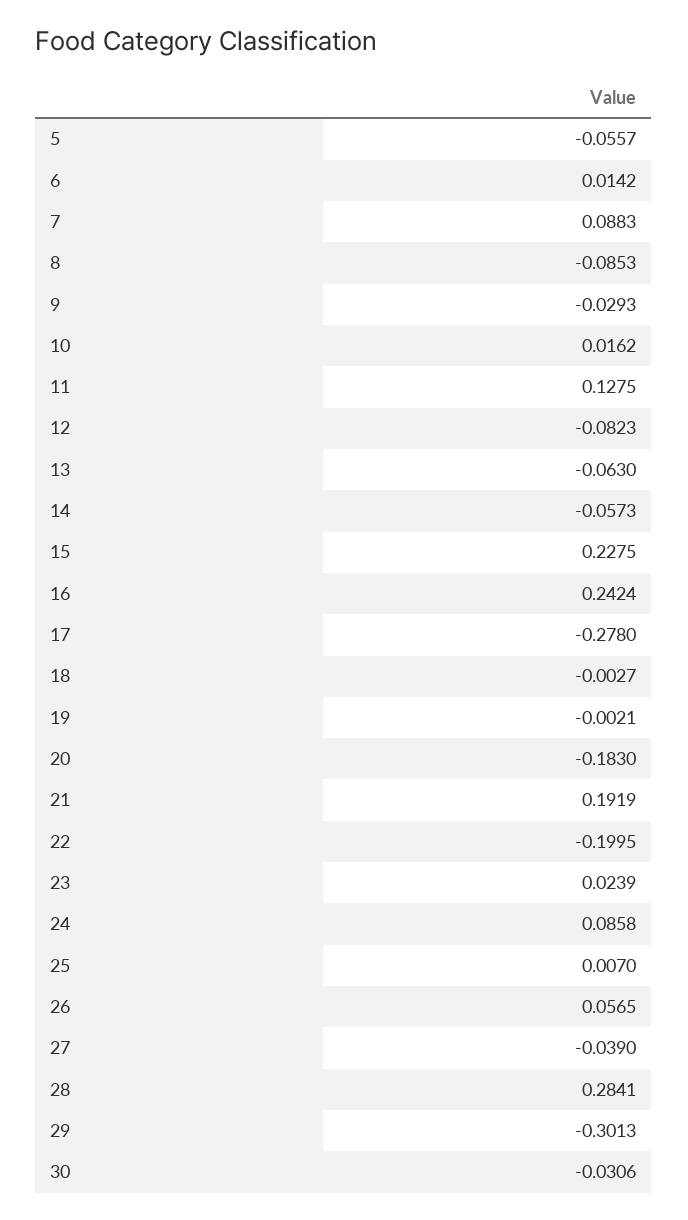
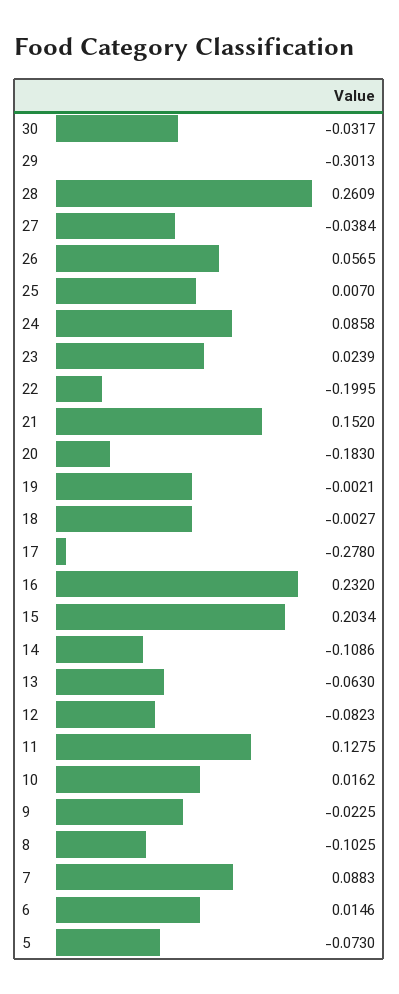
5: -0.0557 -> -0.073
6: 0.0142 -> 0.0146
8: -0.0853 -> -0.1025
9: -0.0293 -> -0.0225
14: -0.0573 -> -0.1086
15: 0.2275 -> 0.2034
16: 0.2424 -> 0.232
21: 0.1919 -> 0.152
27: -0.039 -> -0.0384
28: 0.2841 -> 0.2609
30: -0.0306 -> -0.0317

